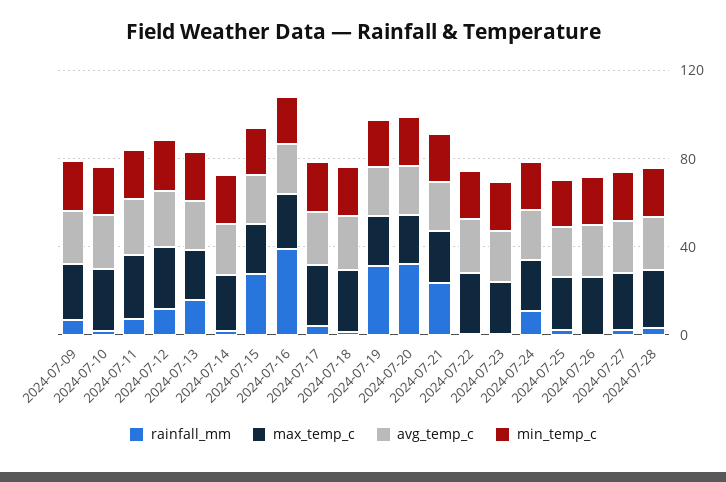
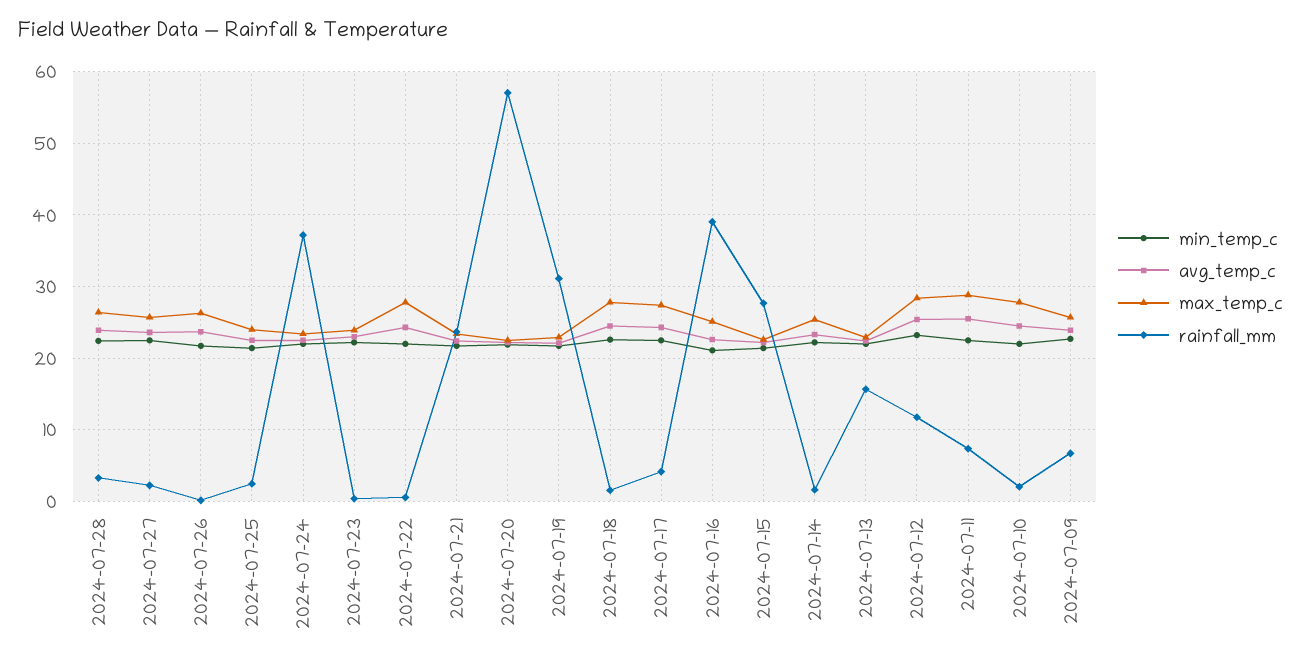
rainfall_mm, 2024-07-20: 30 -> 57
rainfall_mm, 2024-07-24: 10 -> 37

